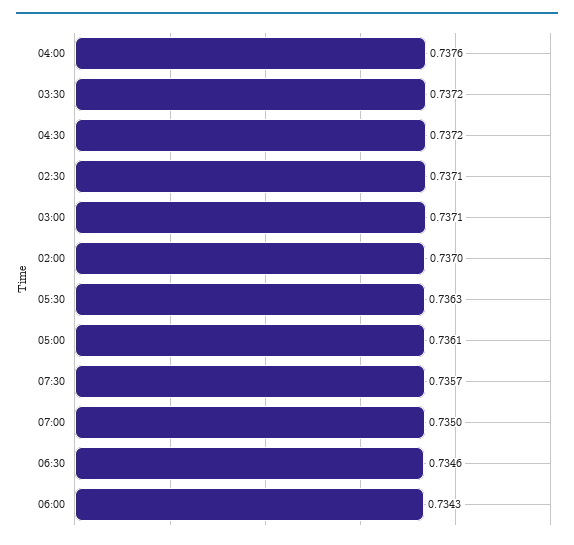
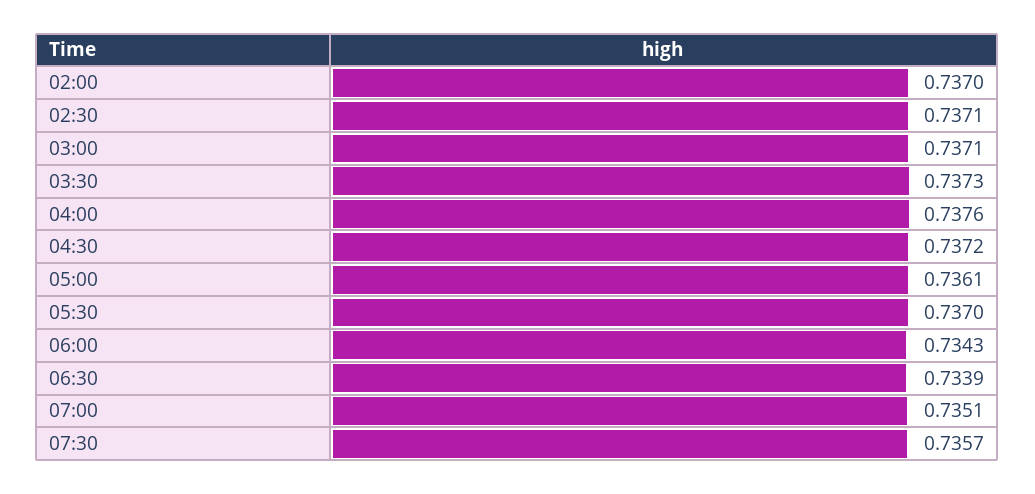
03:30: 0.7372 -> 0.7373
05:30: 0.7363 -> 0.737
07:00: 0.735 -> 0.7351
06:30: 0.7346 -> 0.7339

